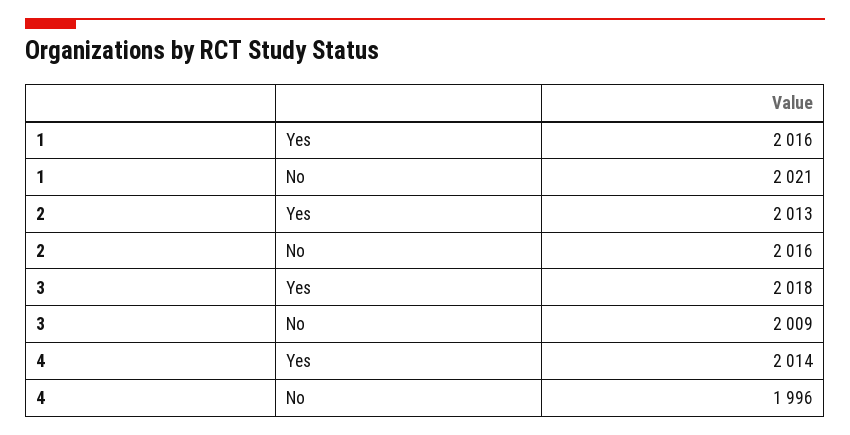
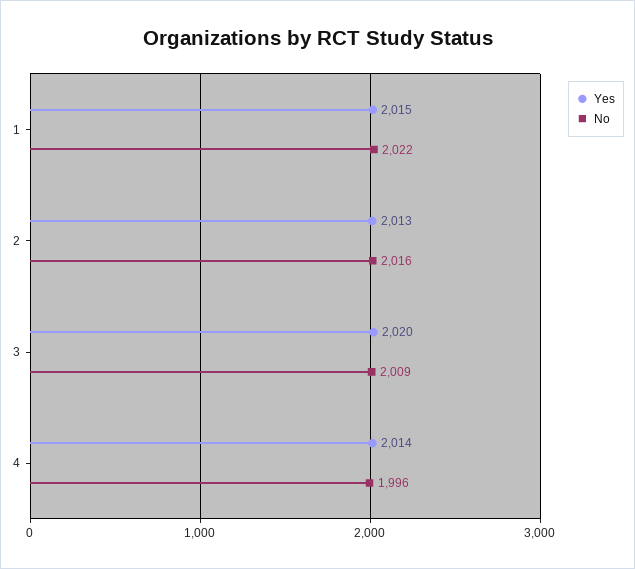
Yes, 1: 2016 -> 2015
No, 1: 2021 -> 2022
Yes, 3: 2018 -> 2020

